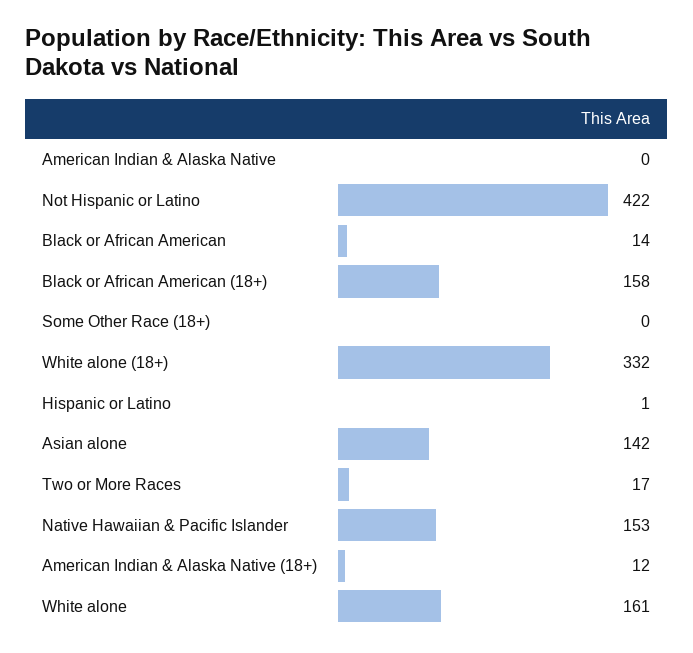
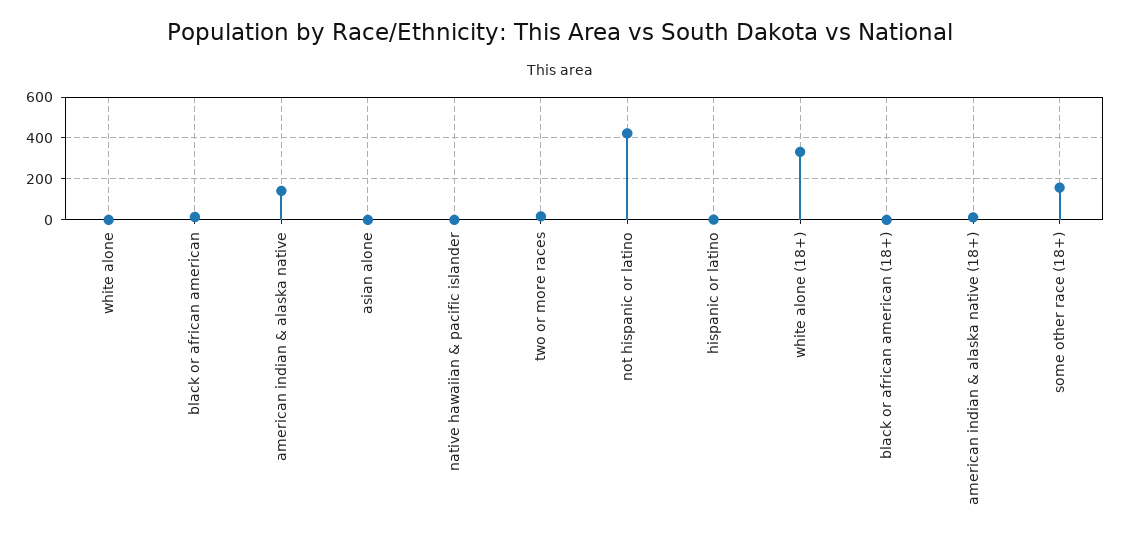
American Indian & Alaska Native: 0 -> 150
Black or African American (18+): 158 -> 0
Some Other Race (18+): 0 -> 150
Asian alone: 142 -> 0
Native Hawaiian & Pacific Islander: 153 -> 0
White alone: 161 -> 0

